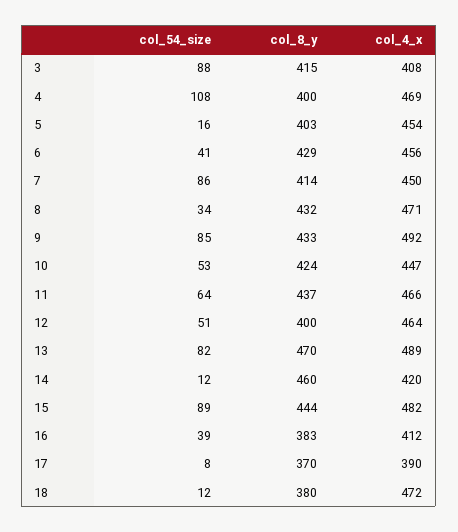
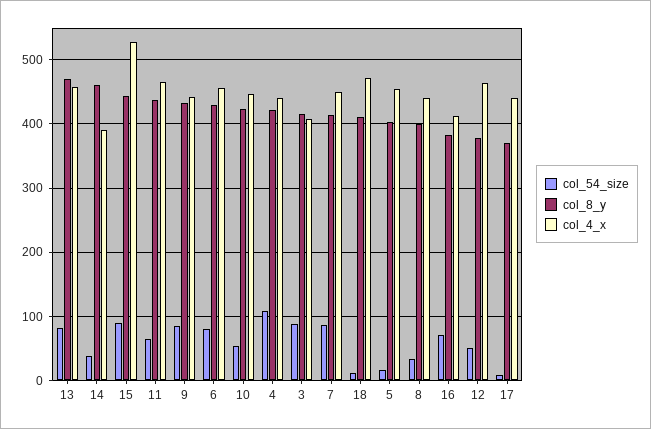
col_8_y, 4: 400 -> 420
col_4_x, 4: 469 -> 440
col_54_size, 6: 41 -> 80
col_8_y, 8: 432 -> 400
col_4_x, 8: 471 -> 440
col_4_x, 9: 492 -> 440
col_8_y, 12: 400 -> 380
col_4_x, 13: 489 -> 460
col_54_size, 14: 12 -> 40
col_4_x, 14: 420 -> 390
col_4_x, 15: 482 -> 530
col_54_size, 16: 39 -> 70
col_4_x, 17: 390 -> 440
col_8_y, 18: 380 -> 410

